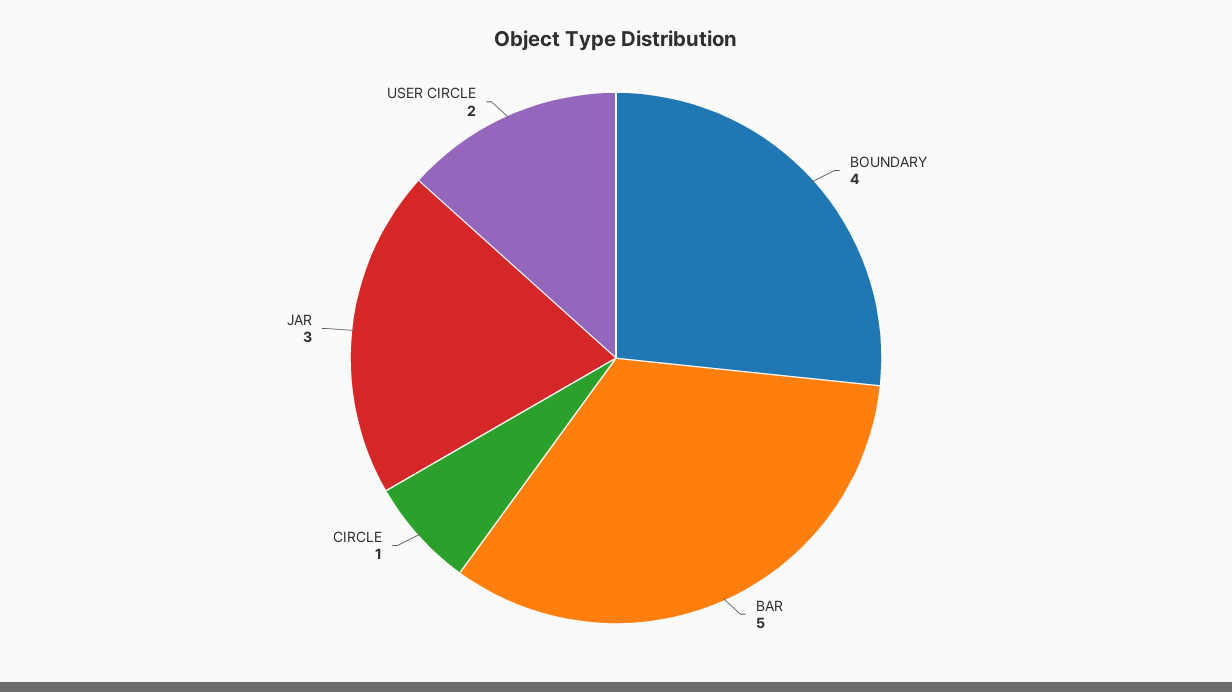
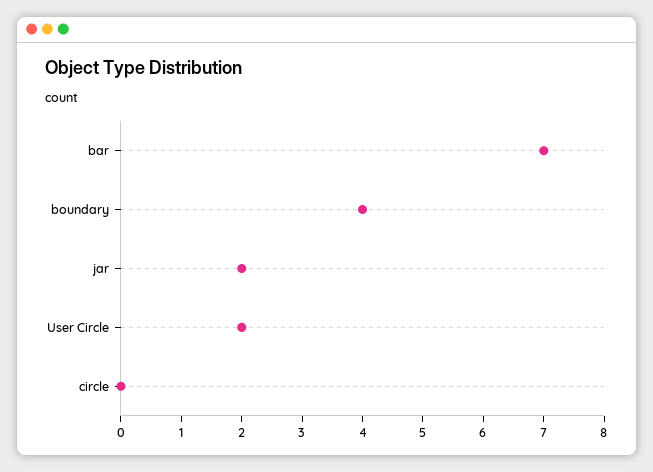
BAR: 5 -> 7
CIRCLE: 1 -> 0
JAR: 3 -> 2

